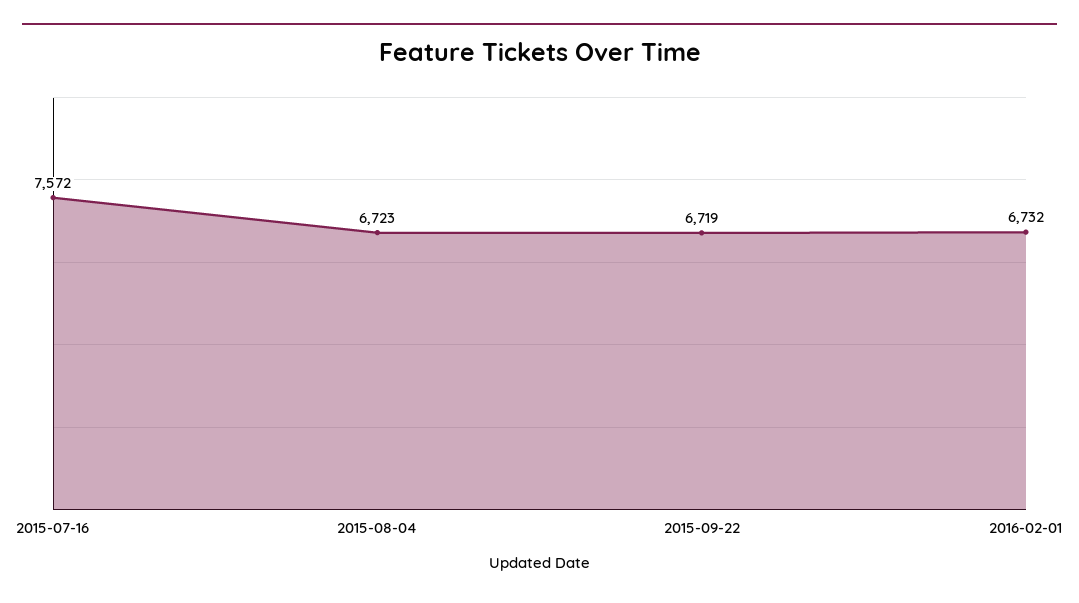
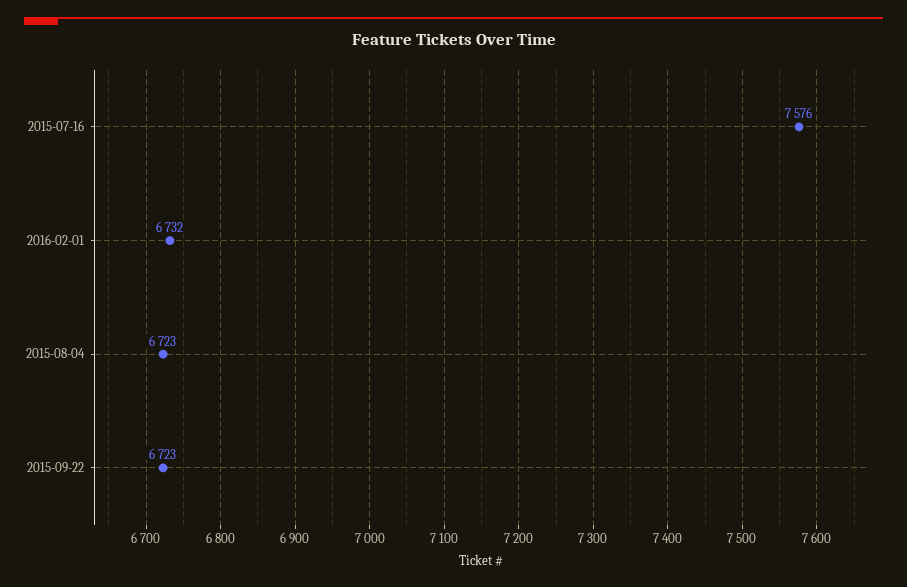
2015-07-16: 7572 -> 7576
2015-09-22: 6719 -> 6723

